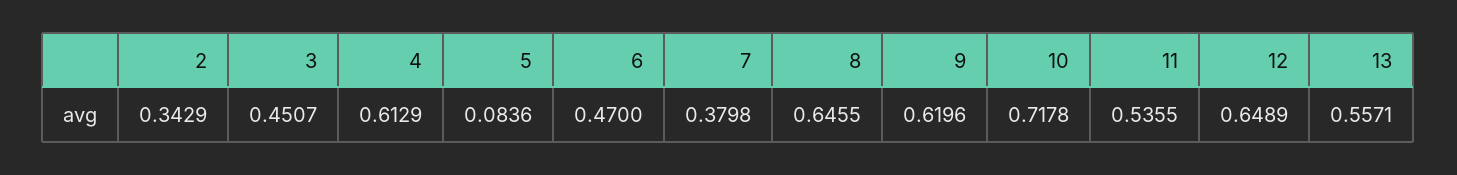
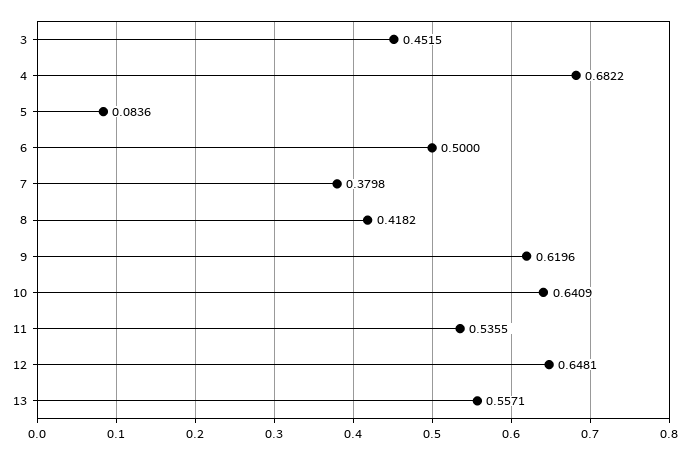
2: 0.3429 -> none
3: 0.4507 -> 0.4515
4: 0.6129 -> 0.6822
6: 0.47 -> 0.5
8: 0.6455 -> 0.4182
10: 0.7178 -> 0.6409
12: 0.6489 -> 0.6481

